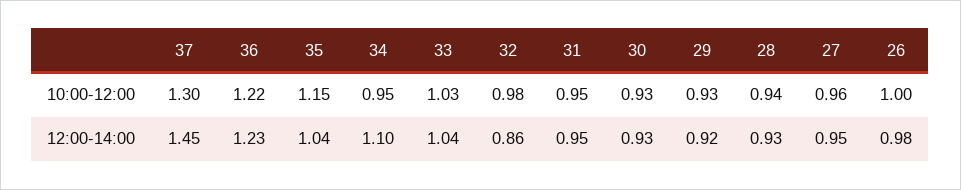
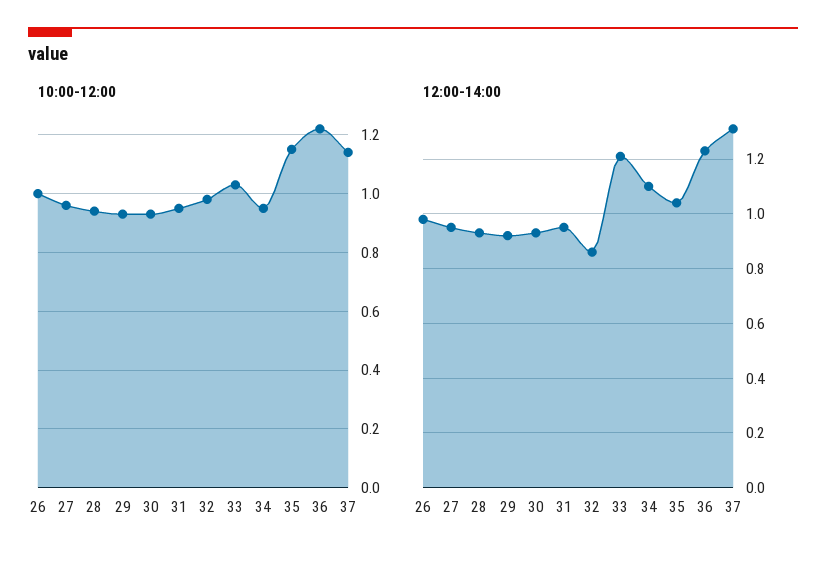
10:00-12:00, 37: 1.3 -> 1.15
12:00-14:00, 37: 1.45 -> 1.3
12:00-14:00, 33: 1.04 -> 1.2

